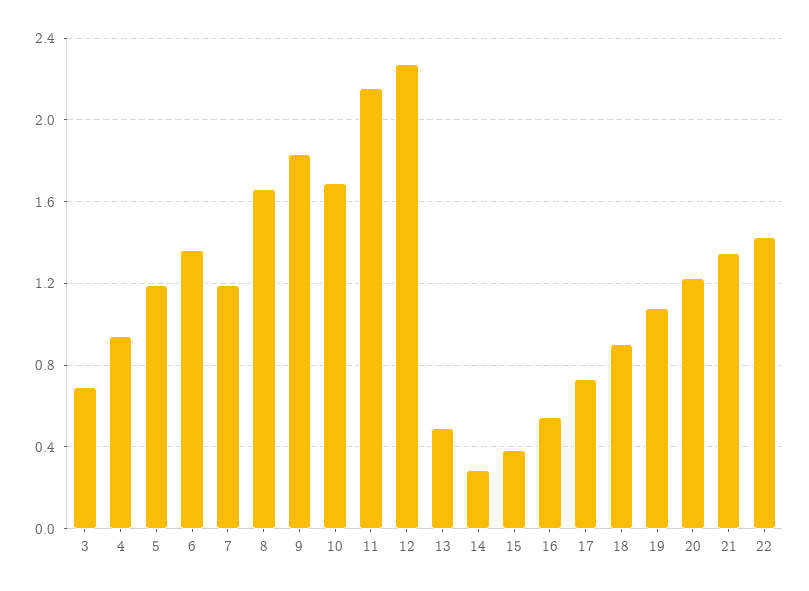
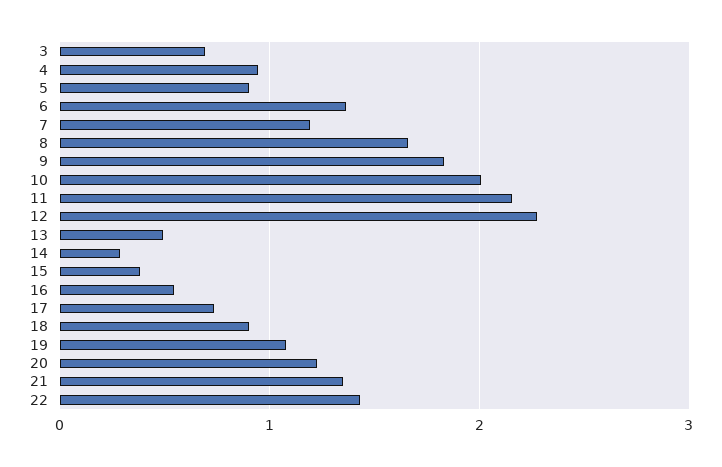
5: 1.2 -> 0.9
10: 1.7 -> 2

